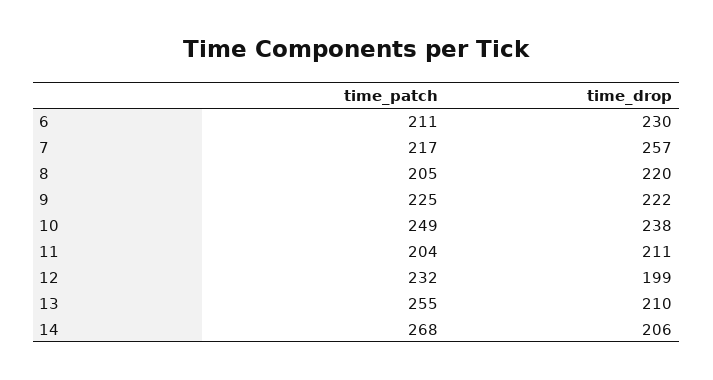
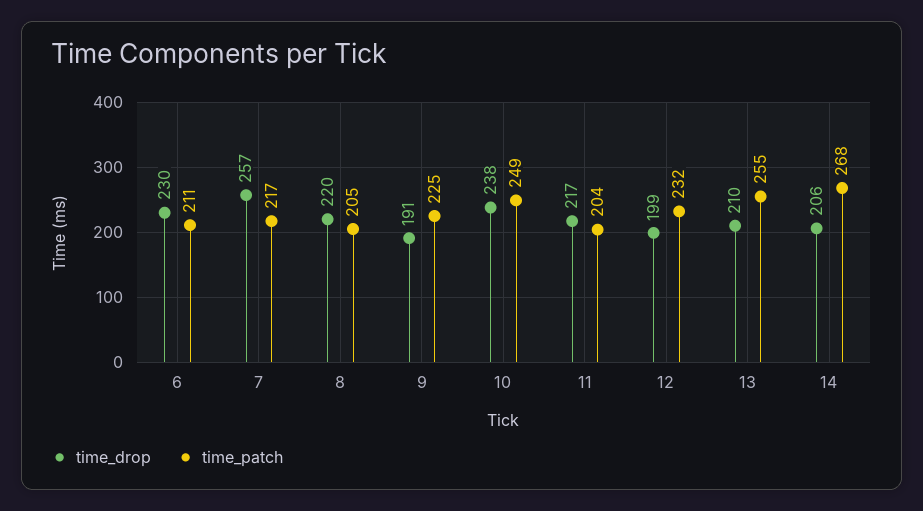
time_drop, 9: 222 -> 191
time_drop, 11: 211 -> 217

